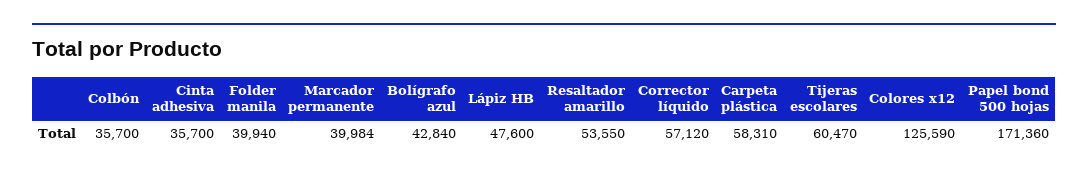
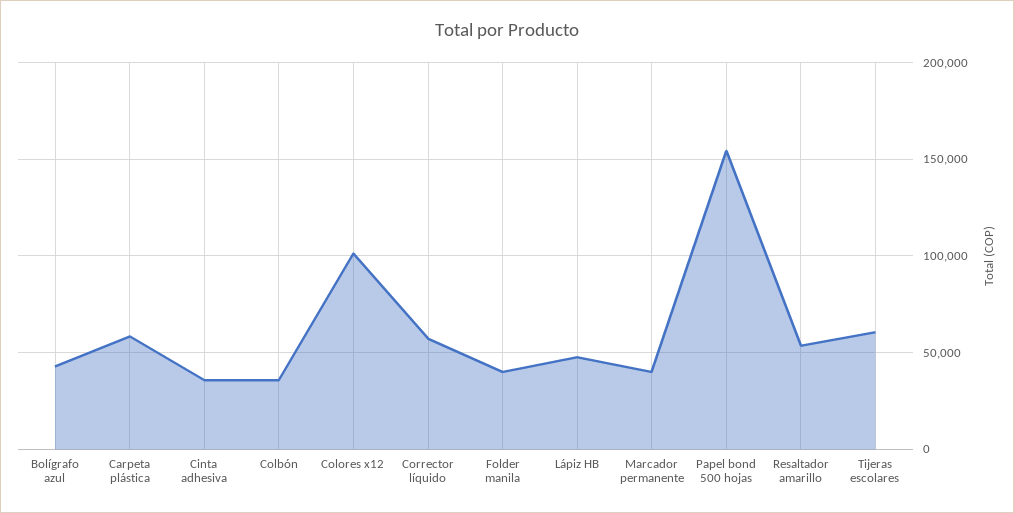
Colores x12: 125590 -> 100000
Papel bond 500 hojas: 171360 -> 155000

